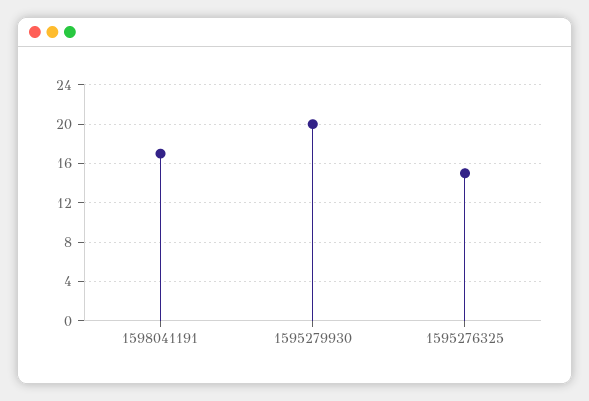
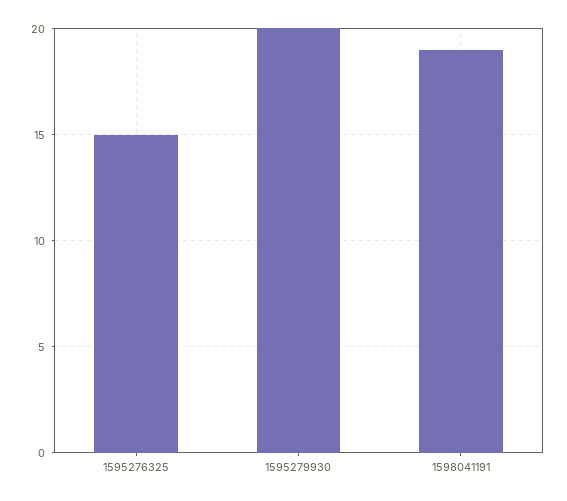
1598041191: 17 -> 19

